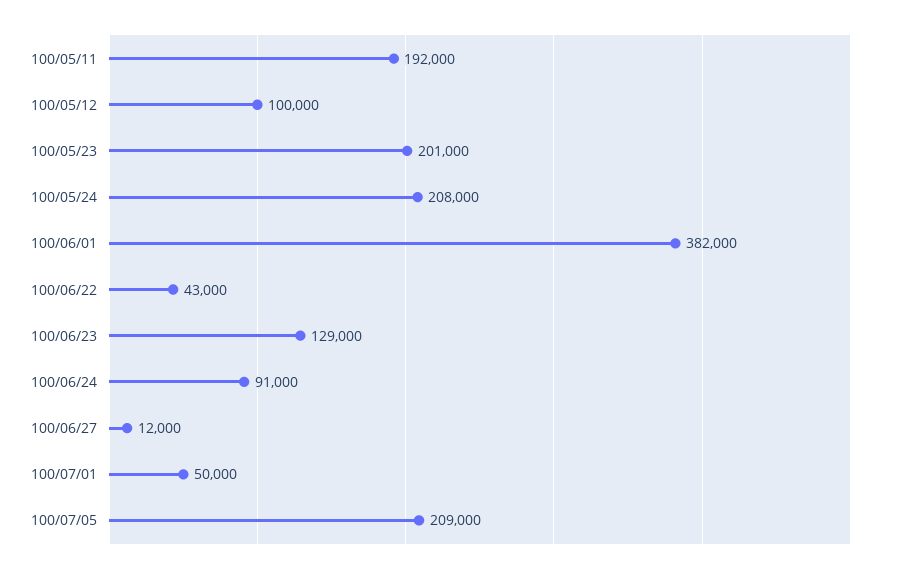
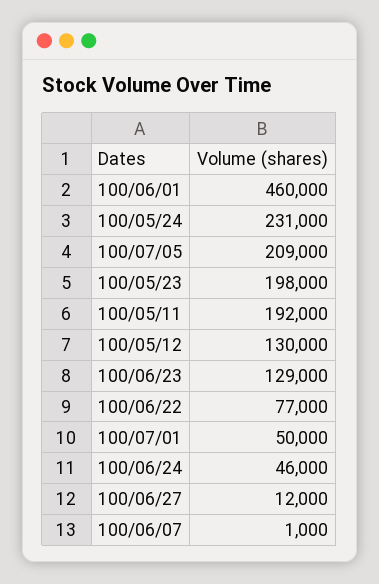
100/05/12: 100000 -> 130000
100/05/23: 201000 -> 198000
100/05/24: 208000 -> 231000
100/06/01: 382000 -> 460000
100/06/22: 43000 -> 77000
100/06/24: 91000 -> 46000
100/06/07: none -> 1000

